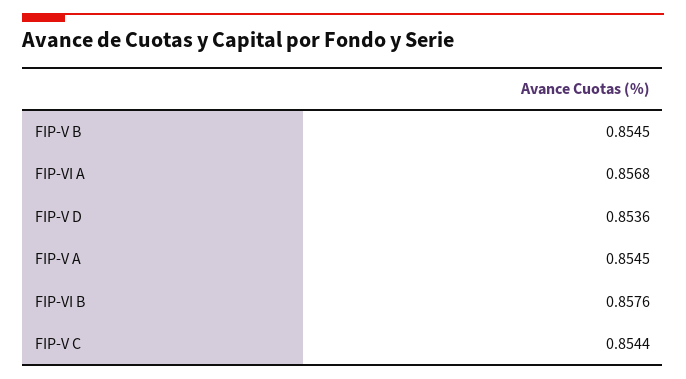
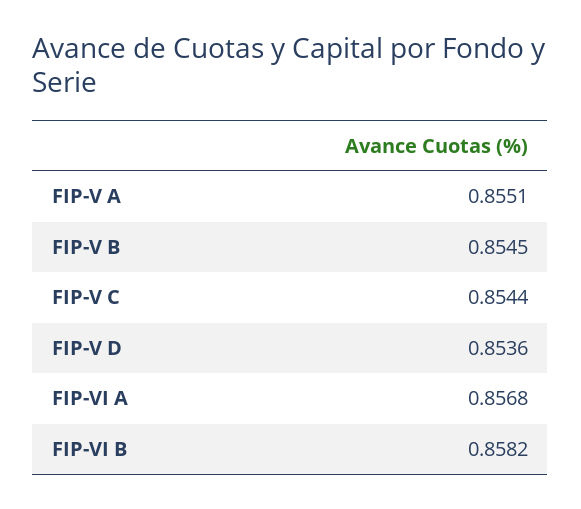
FIP-V A: 0.8545 -> 0.8551
FIP-VI B: 0.8576 -> 0.8582

